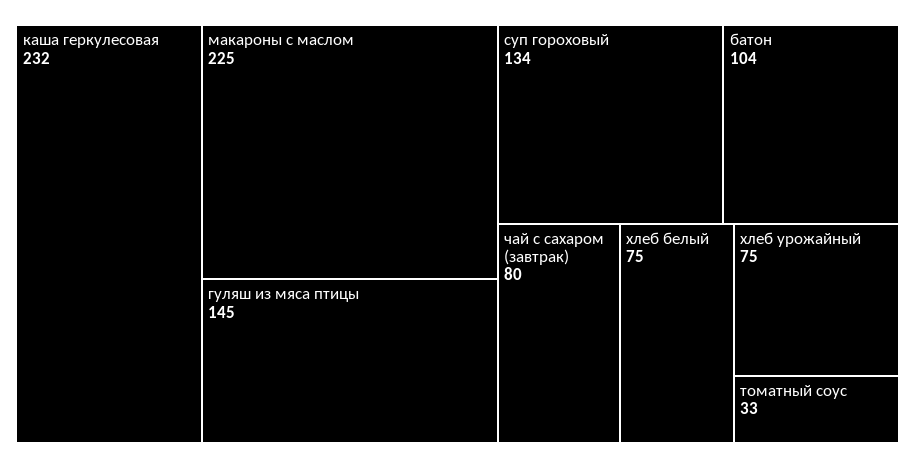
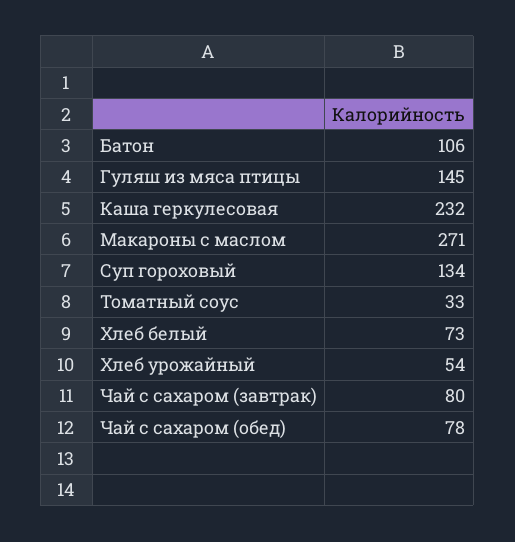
макароны с маслом: 225 -> 271
батон: 104 -> 106
хлеб белый: 75 -> 73
хлеб урожайный: 75 -> 54
Чай с сахаром (обед): none -> 78

